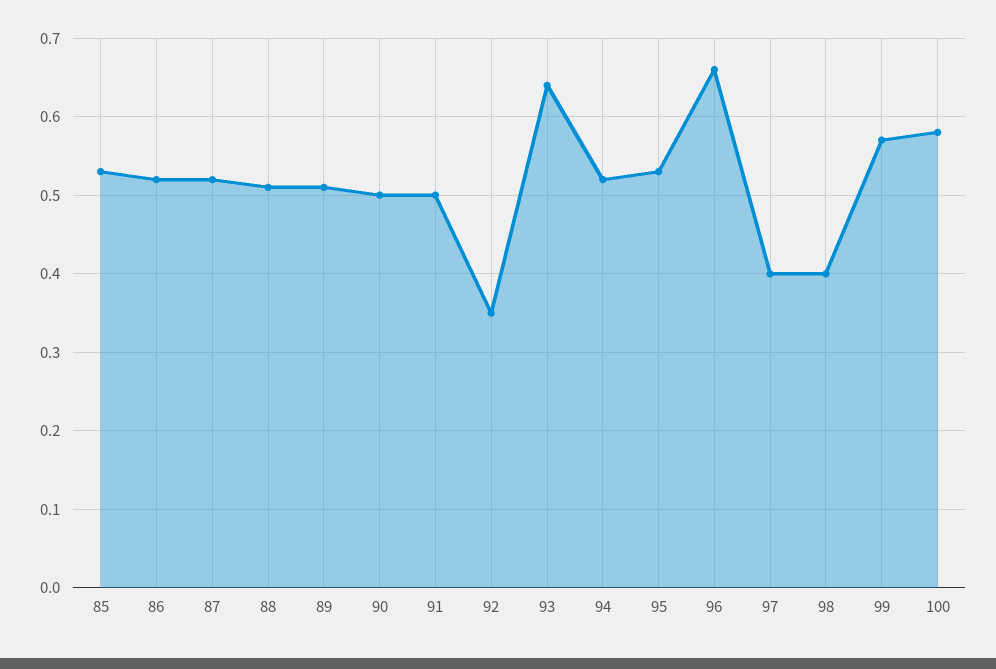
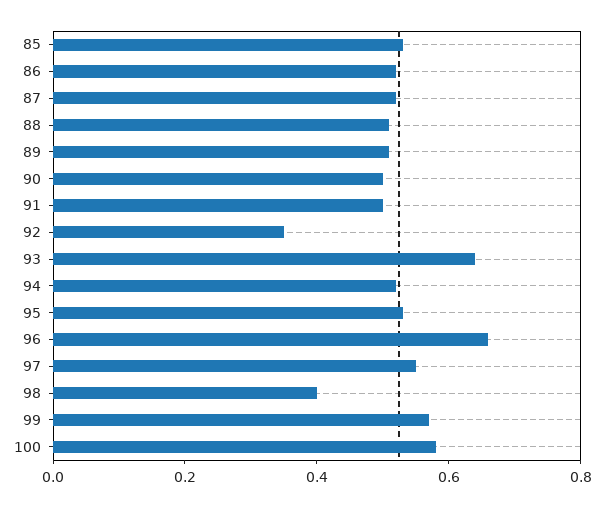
97: 0.4 -> 0.55

